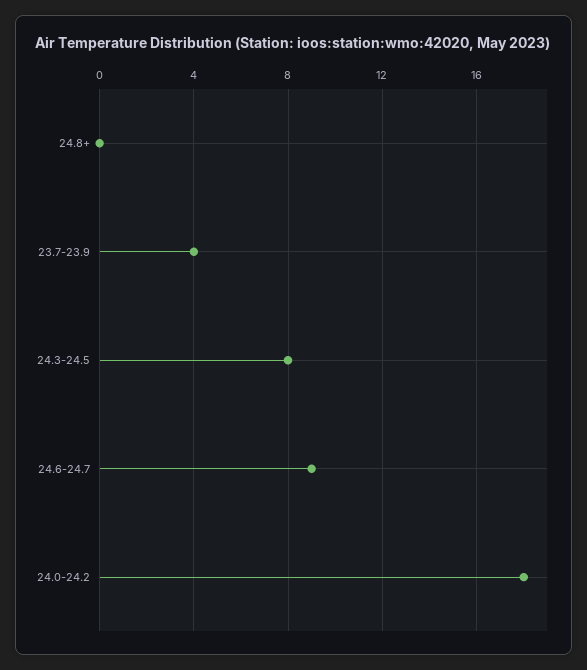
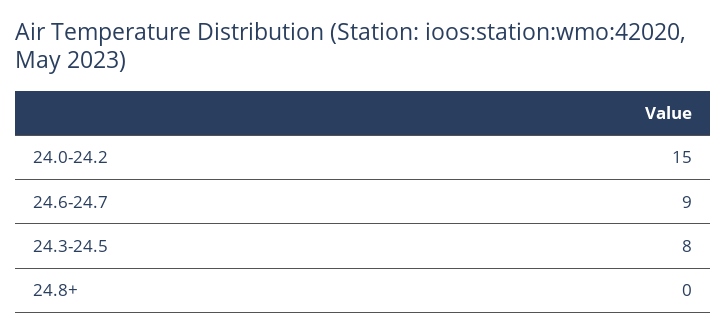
23.7-23.9: 4 -> none
24.0-24.2: 18 -> 15

